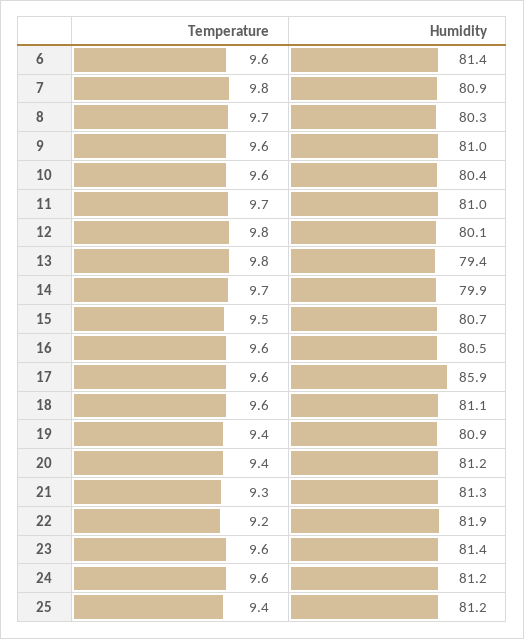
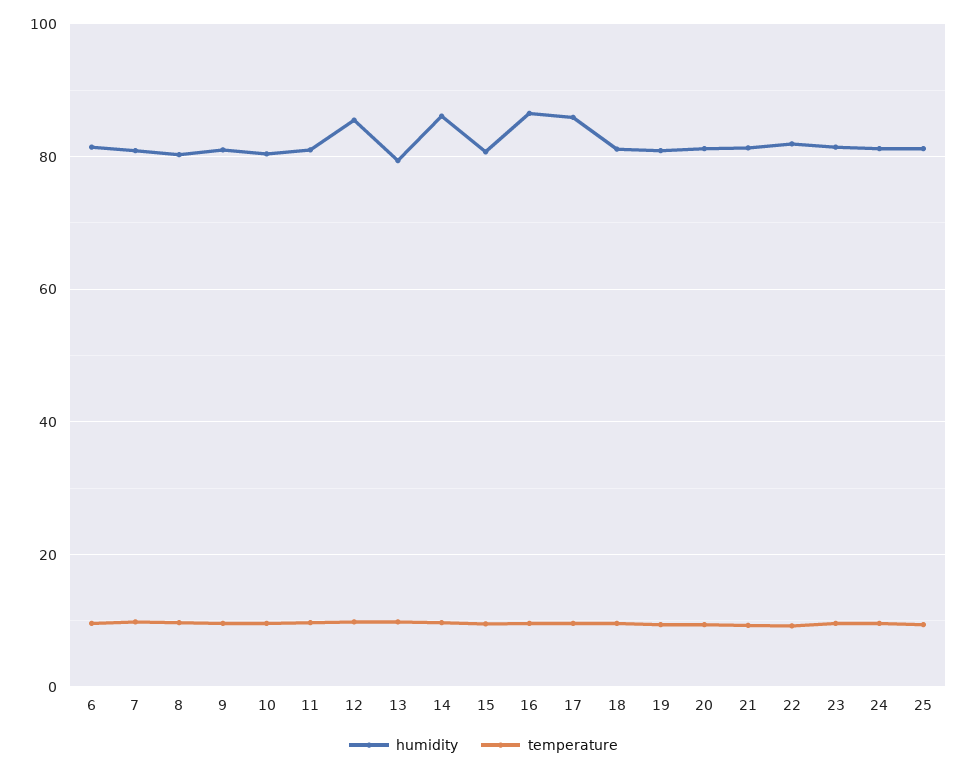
Humidity, 12: 80.1 -> 86
Humidity, 14: 79.9 -> 86
Humidity, 16: 80.5 -> 86

